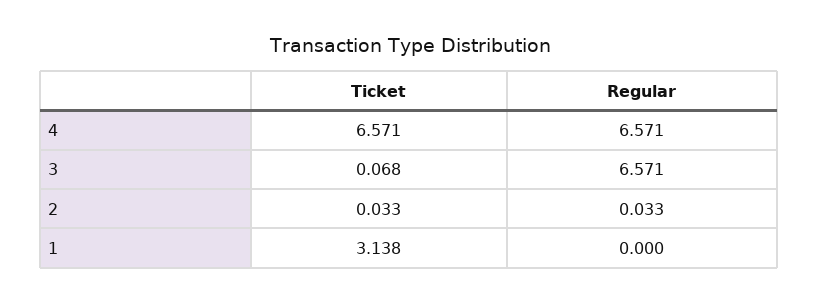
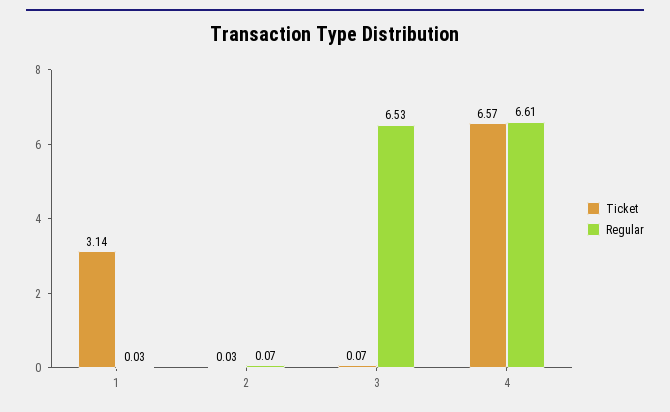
Regular, 4: 6.571 -> 6.61
Regular, 3: 6.571 -> 6.53
Regular, 2: 0.033 -> 0.07
Regular, 1: 0 -> 0.03

